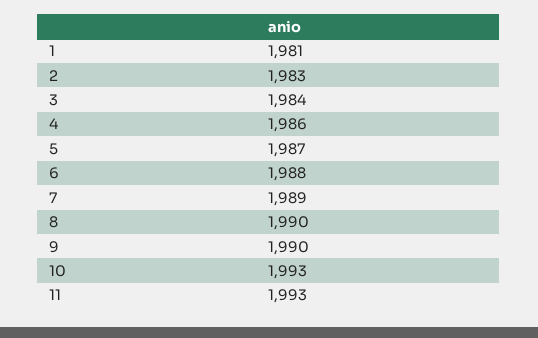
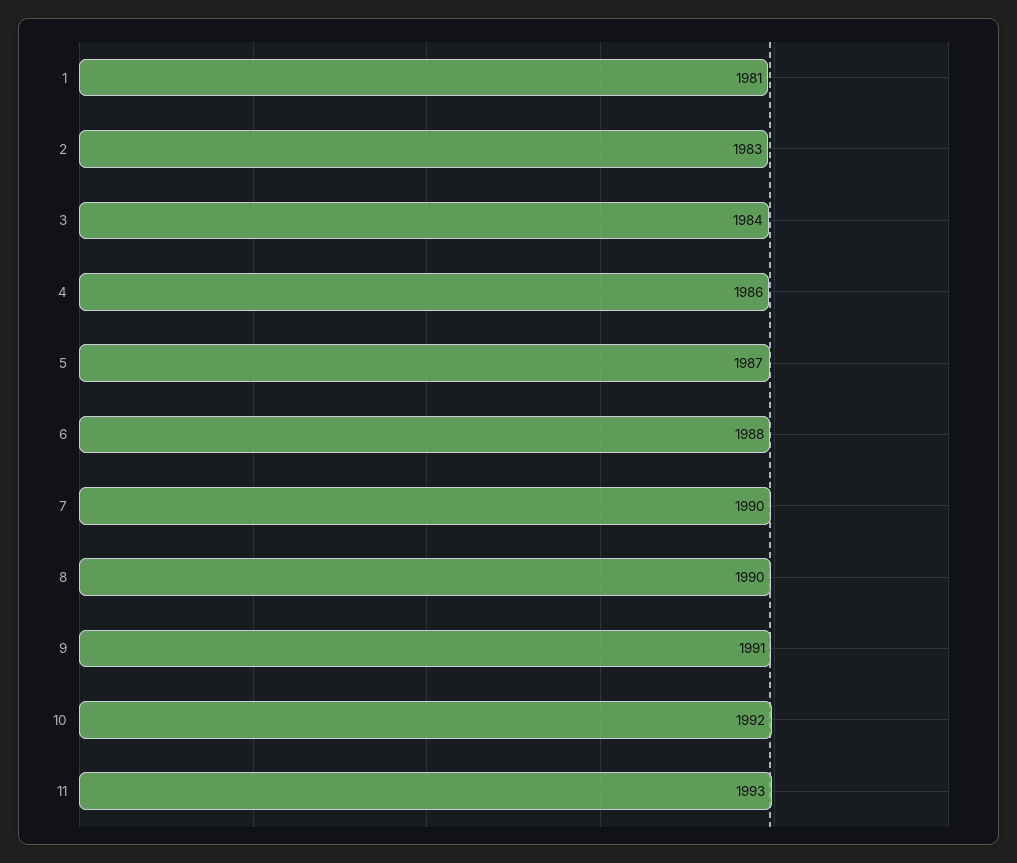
7: 1989 -> 1990
9: 1990 -> 1991
10: 1993 -> 1992

